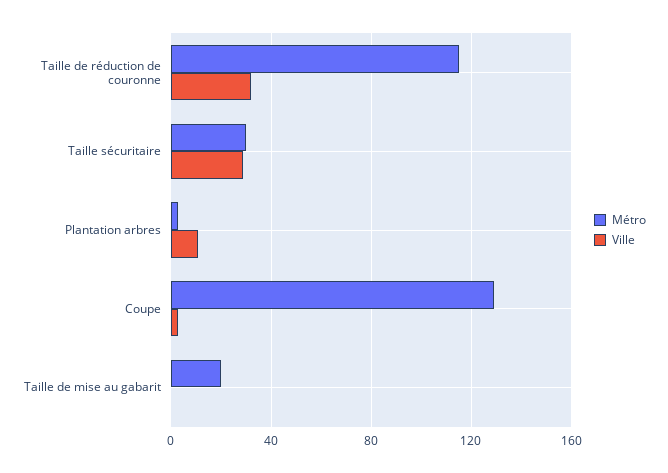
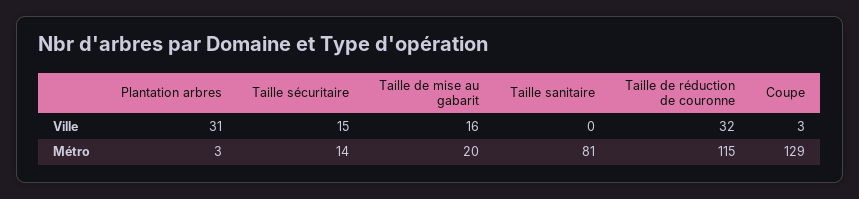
Métro, Taille sécuritaire: 30 -> 14
Ville, Taille sécuritaire: 30 -> 15
Ville, Plantation arbres: 10 -> 31
Ville, Taille de mise au gabarit: 0 -> 16
Ville, Taille sanitaire: none -> 0
Métro, Taille sanitaire: none -> 81

